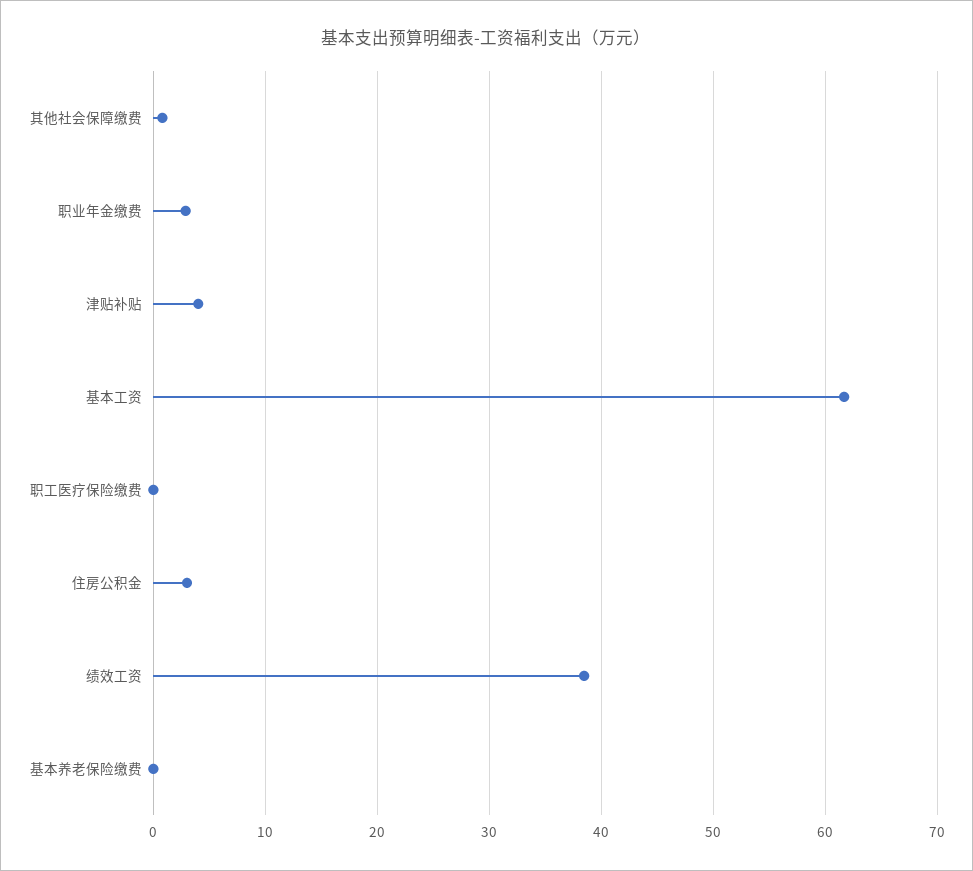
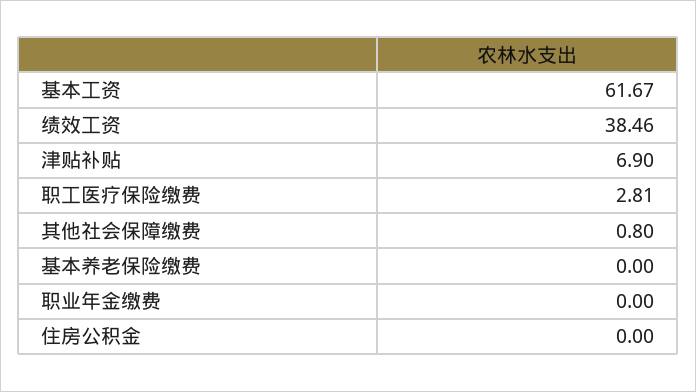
职业年金缴费: 3 -> 0
津贴补贴: 4 -> 6.9
职工医疗保险缴费: 0 -> 2.81
住房公积金: 3 -> 0

